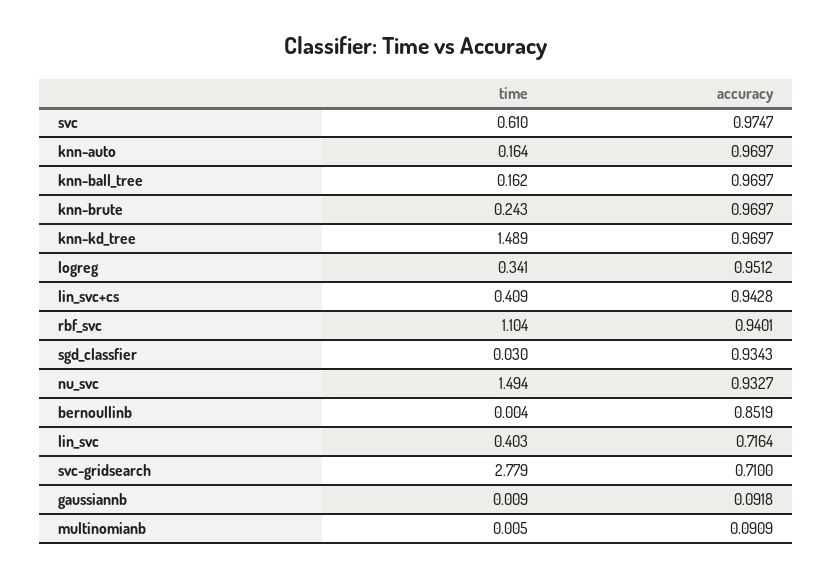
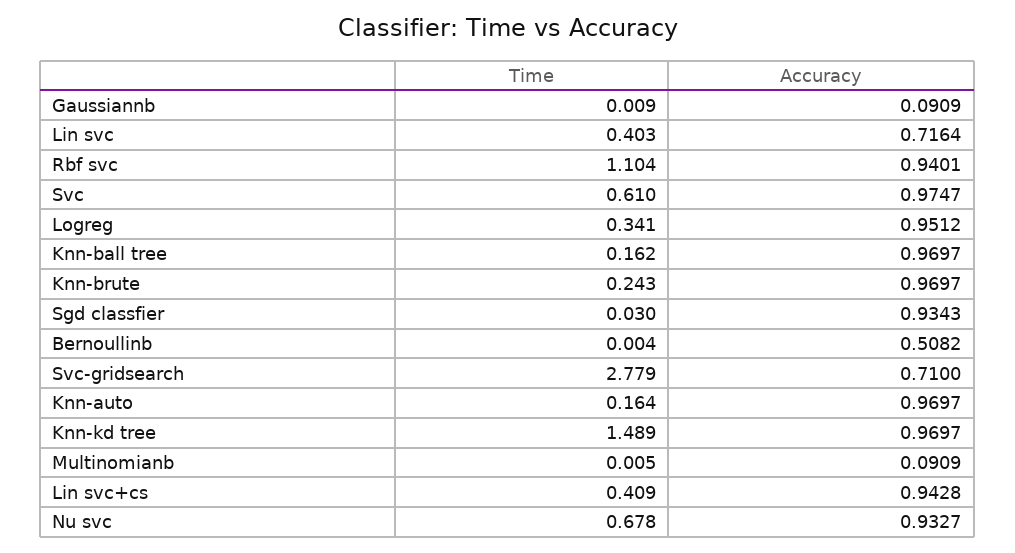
time, nu_svc: 1.494 -> 0.678
accuracy, bernoullinb: 0.8519 -> 0.5082
accuracy, gaussiannb: 0.0918 -> 0.0909

